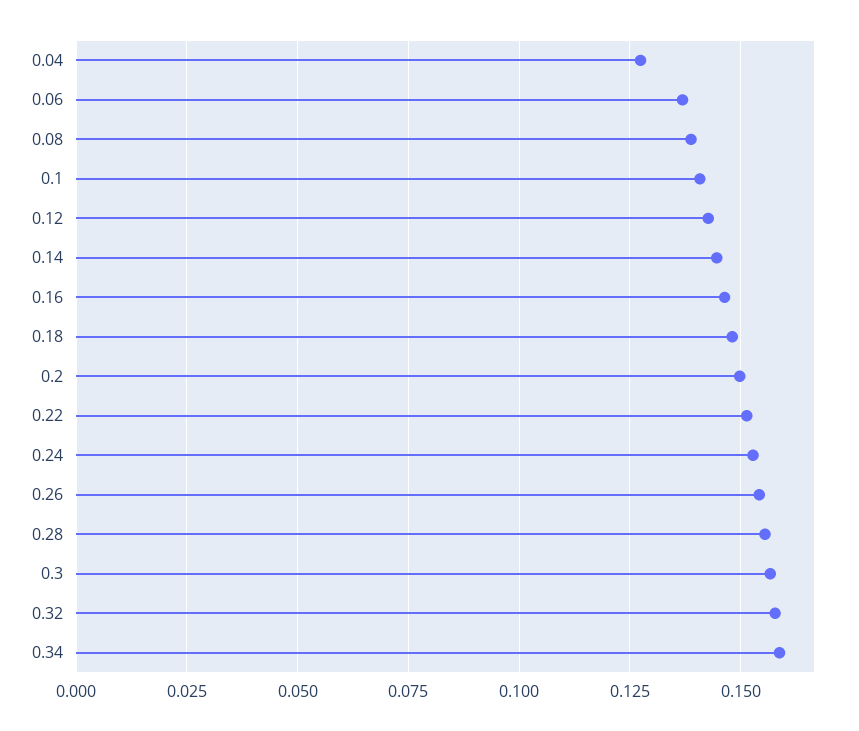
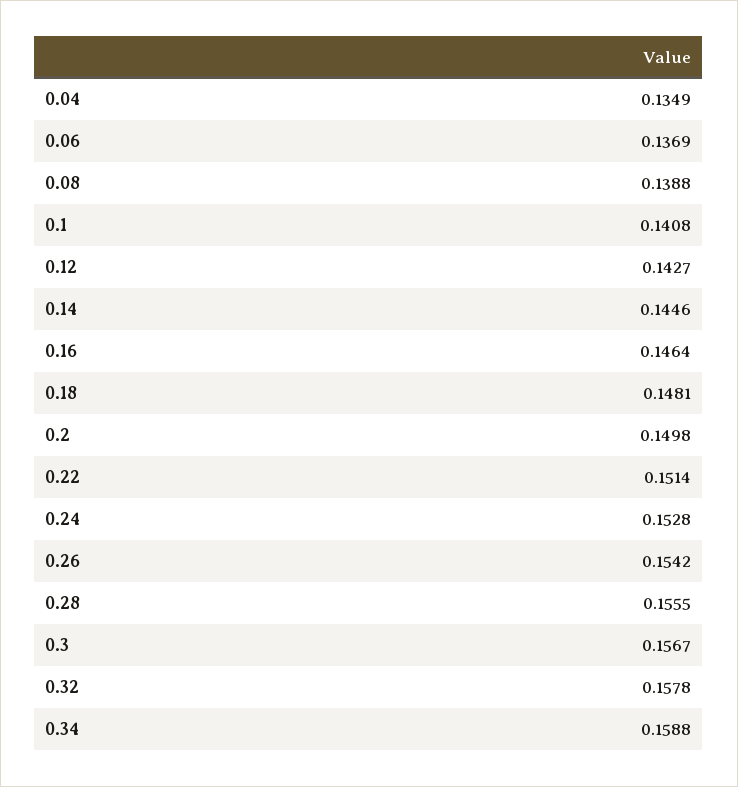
0.04: 0.1275 -> 0.1349

